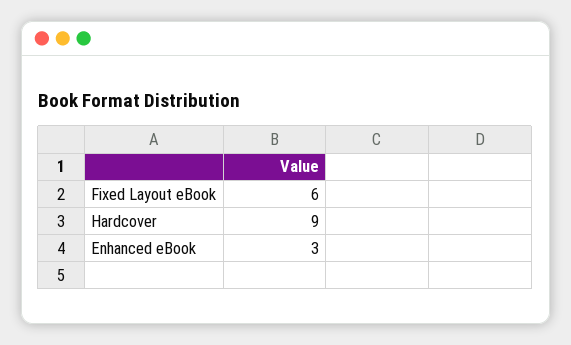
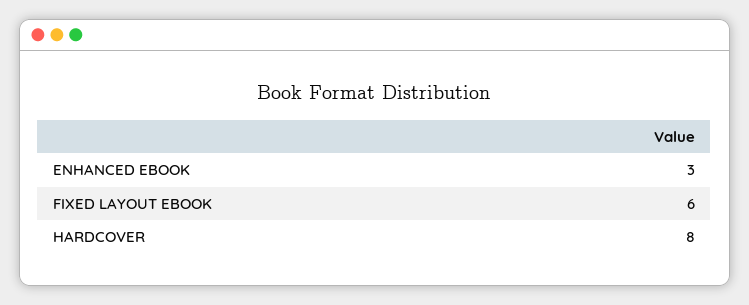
Hardcover: 9 -> 8

